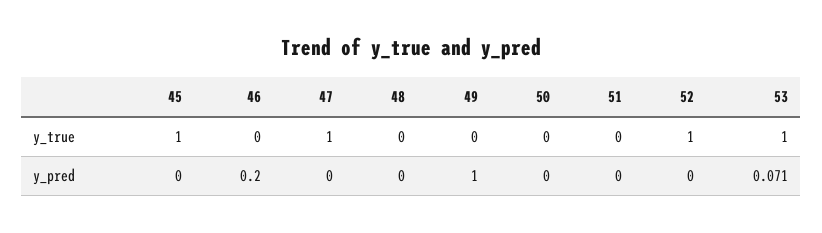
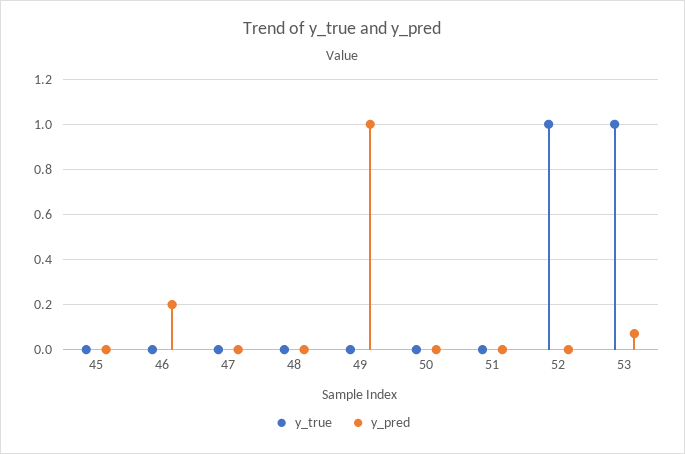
y_true, 45: 1 -> 0
y_true, 47: 1 -> 0

